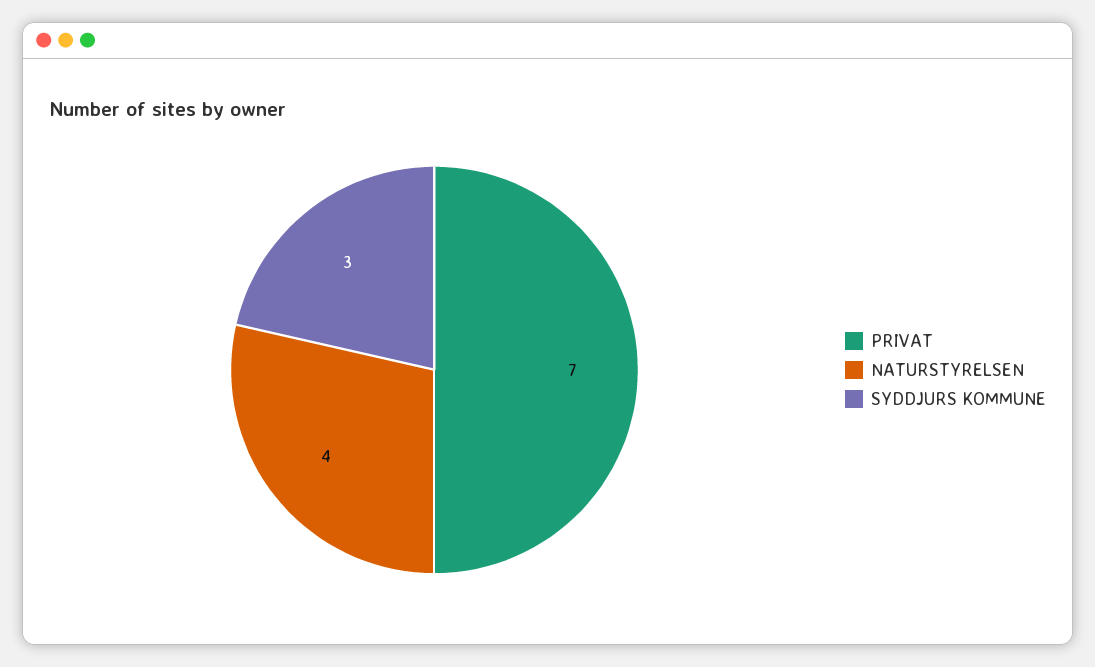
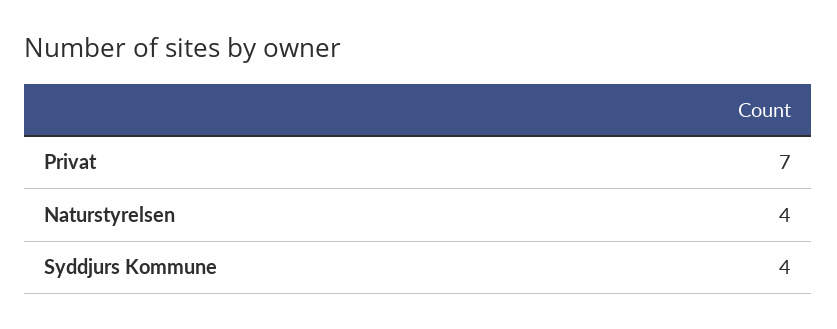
SYDDJURS KOMMUNE: 3 -> 4

